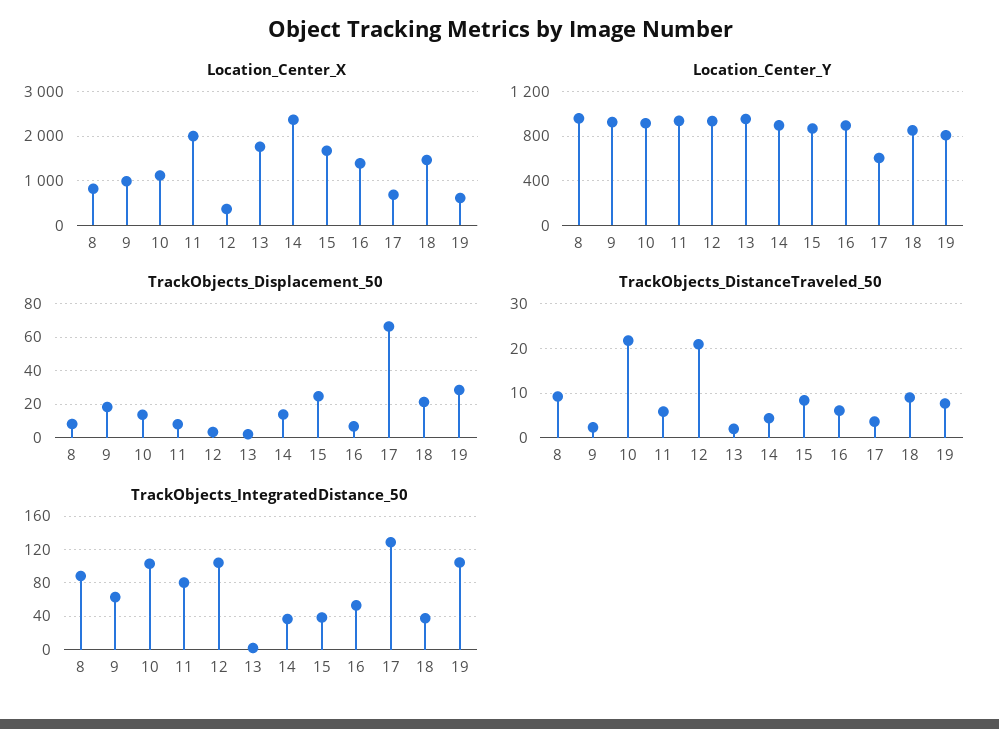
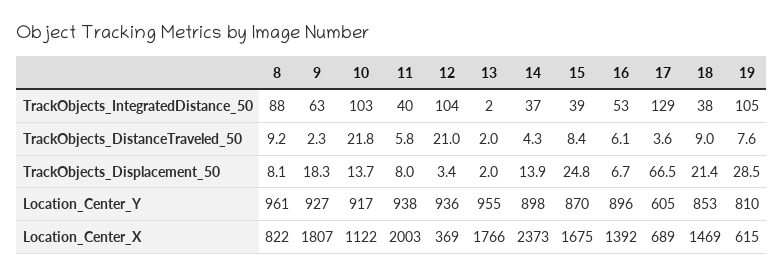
Location_Center_X, 9: 1000 -> 1807
TrackObjects_IntegratedDistance_50, 11: 80 -> 40

